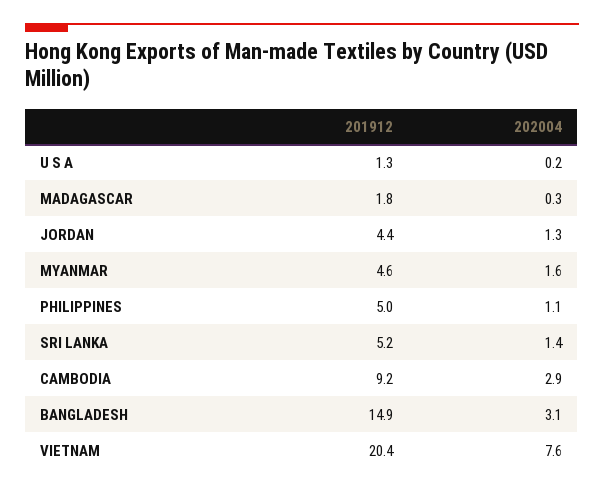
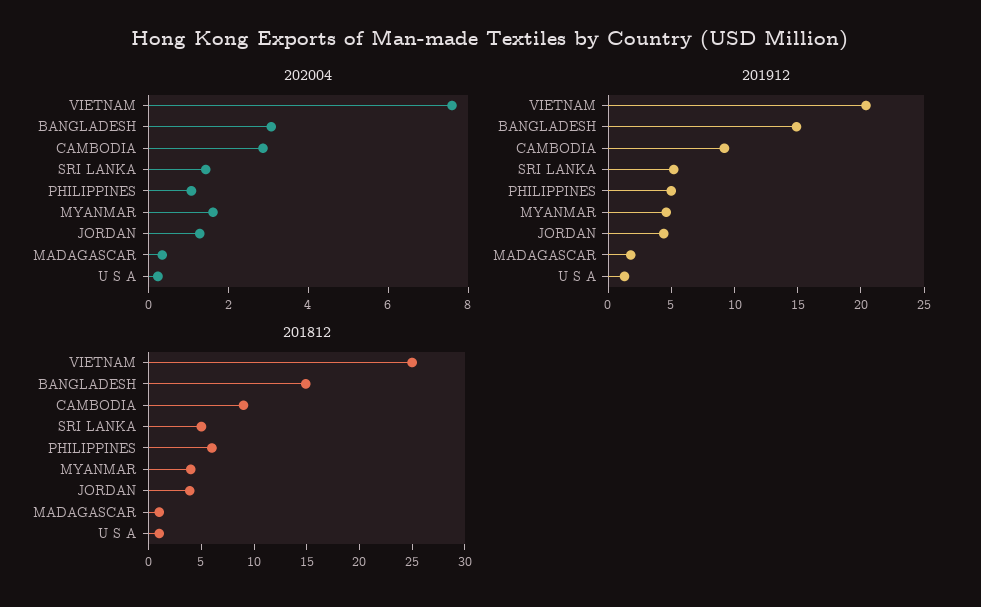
201812, VIETNAM: none -> 25
201812, BANGLADESH: none -> 15
201812, CAMBODIA: none -> 9
201812, SRI LANKA: none -> 5
201812, PHILIPPINES: none -> 6
201812, MYANMAR: none -> 4
201812, JORDAN: none -> 4
201812, MADAGASCAR: none -> 1
201812, U S A: none -> 1

